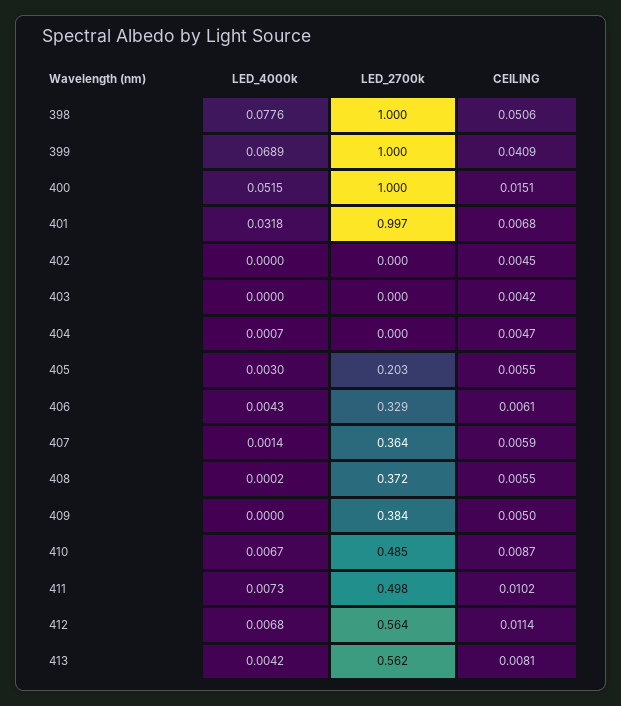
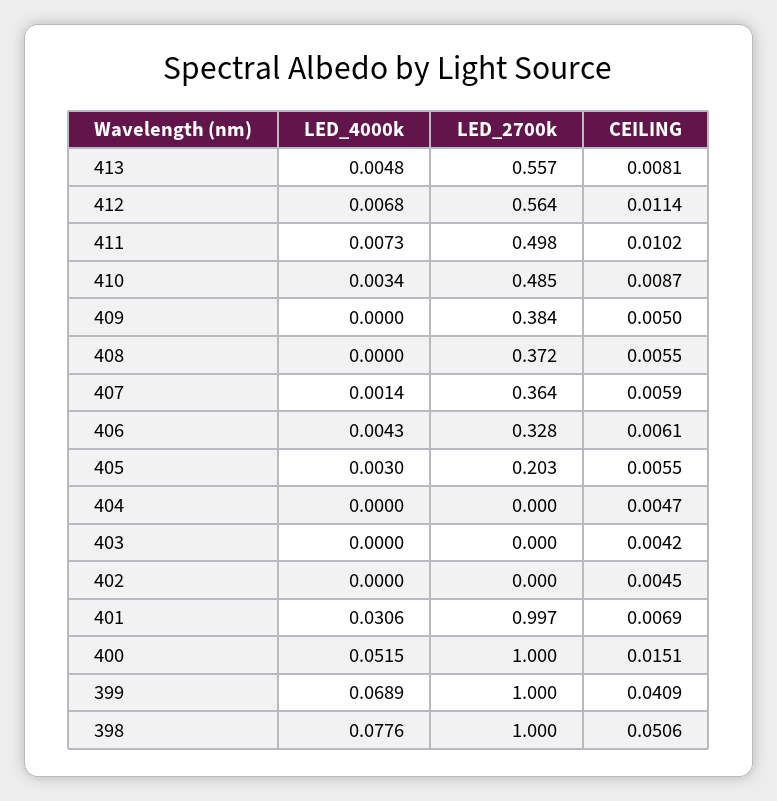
LED_4000k, 401: 0.0318 -> 0.0306
CEILING, 401: 0.0068 -> 0.0069
LED_4000k, 404: 0.0007 -> 0
LED_2700k, 406: 0.329 -> 0.328
LED_4000k, 408: 0.0002 -> 0
LED_4000k, 410: 0.0067 -> 0.0034
LED_4000k, 413: 0.0042 -> 0.0048
LED_2700k, 413: 0.562 -> 0.557

